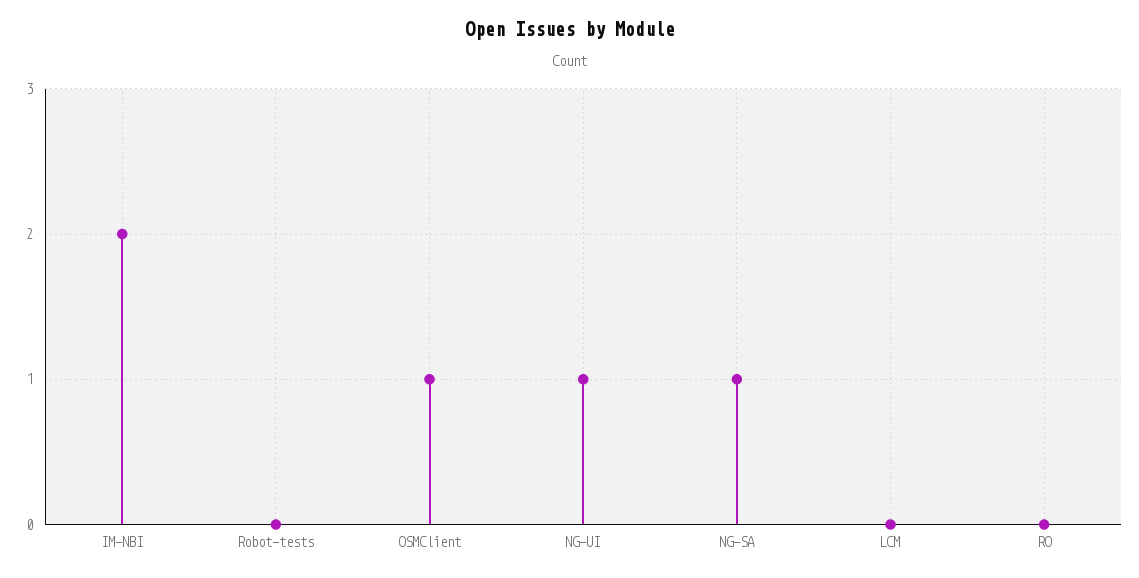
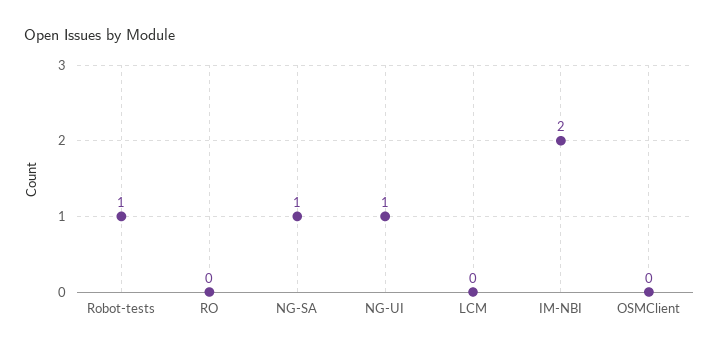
Robot-tests: 0 -> 1
OSMClient: 1 -> 0

